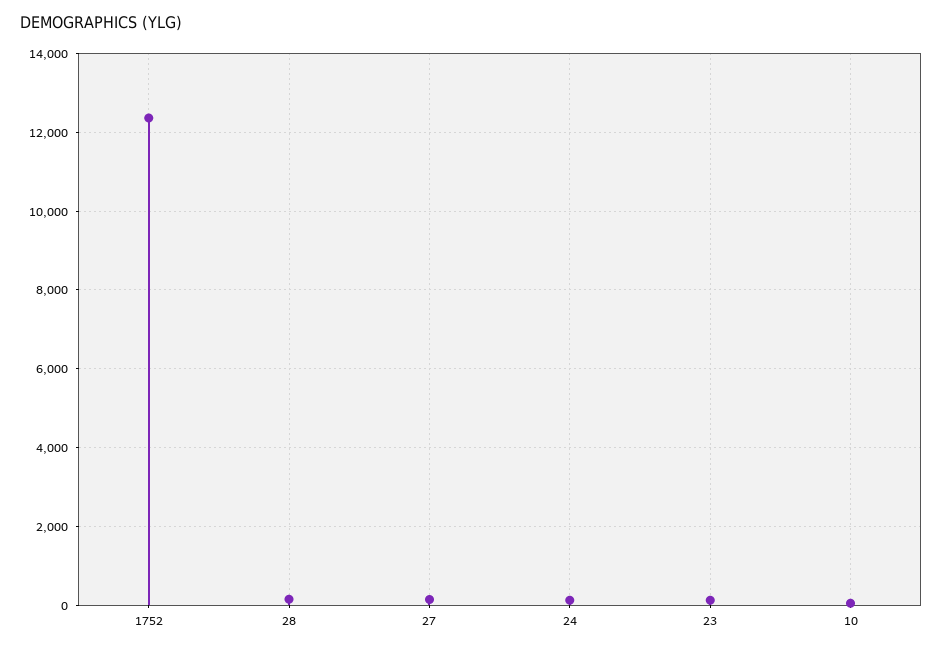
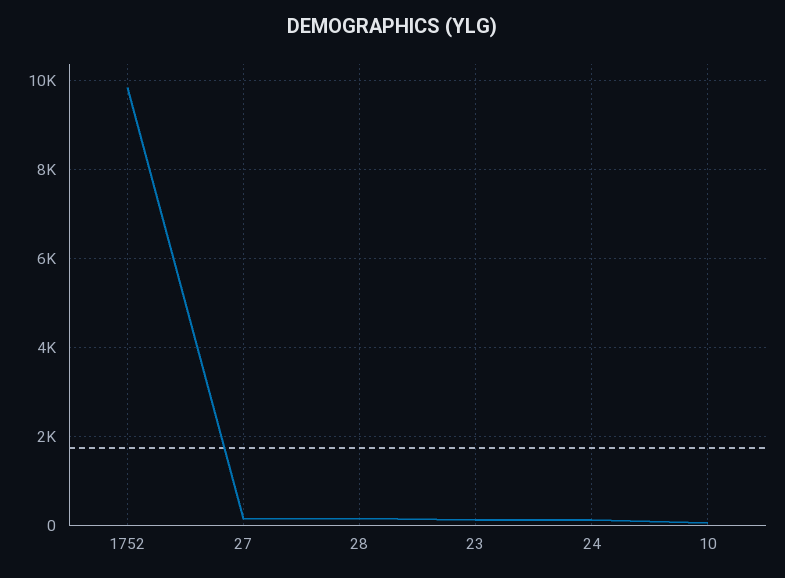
1752: 12400 -> 9800

